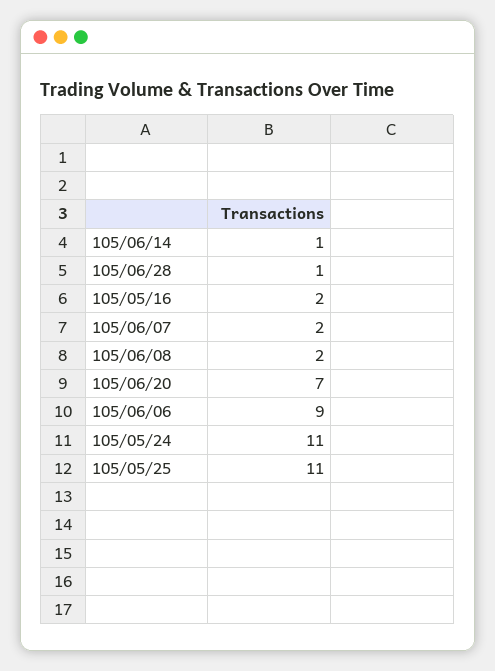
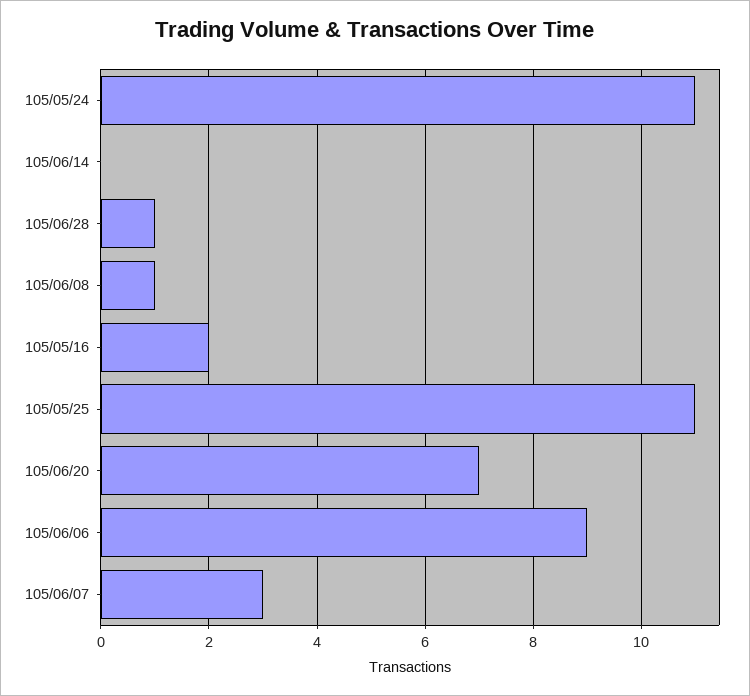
105/06/14: 1 -> 0
105/06/07: 2 -> 3
105/06/08: 2 -> 1

